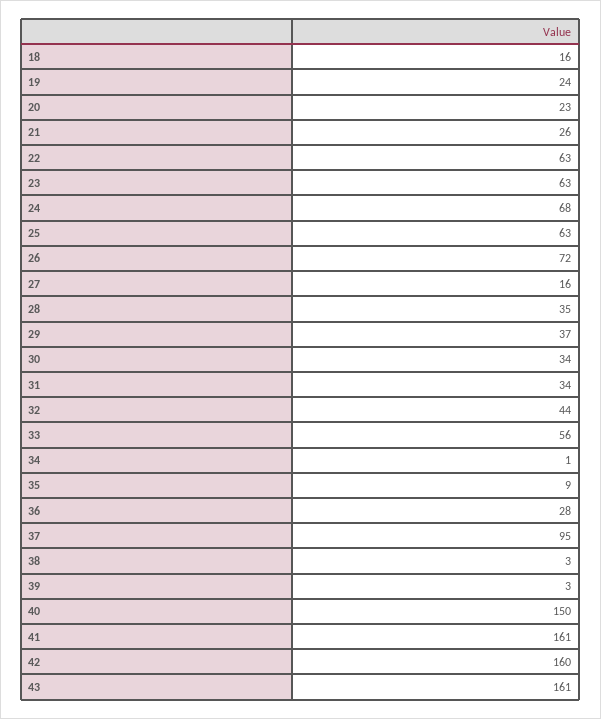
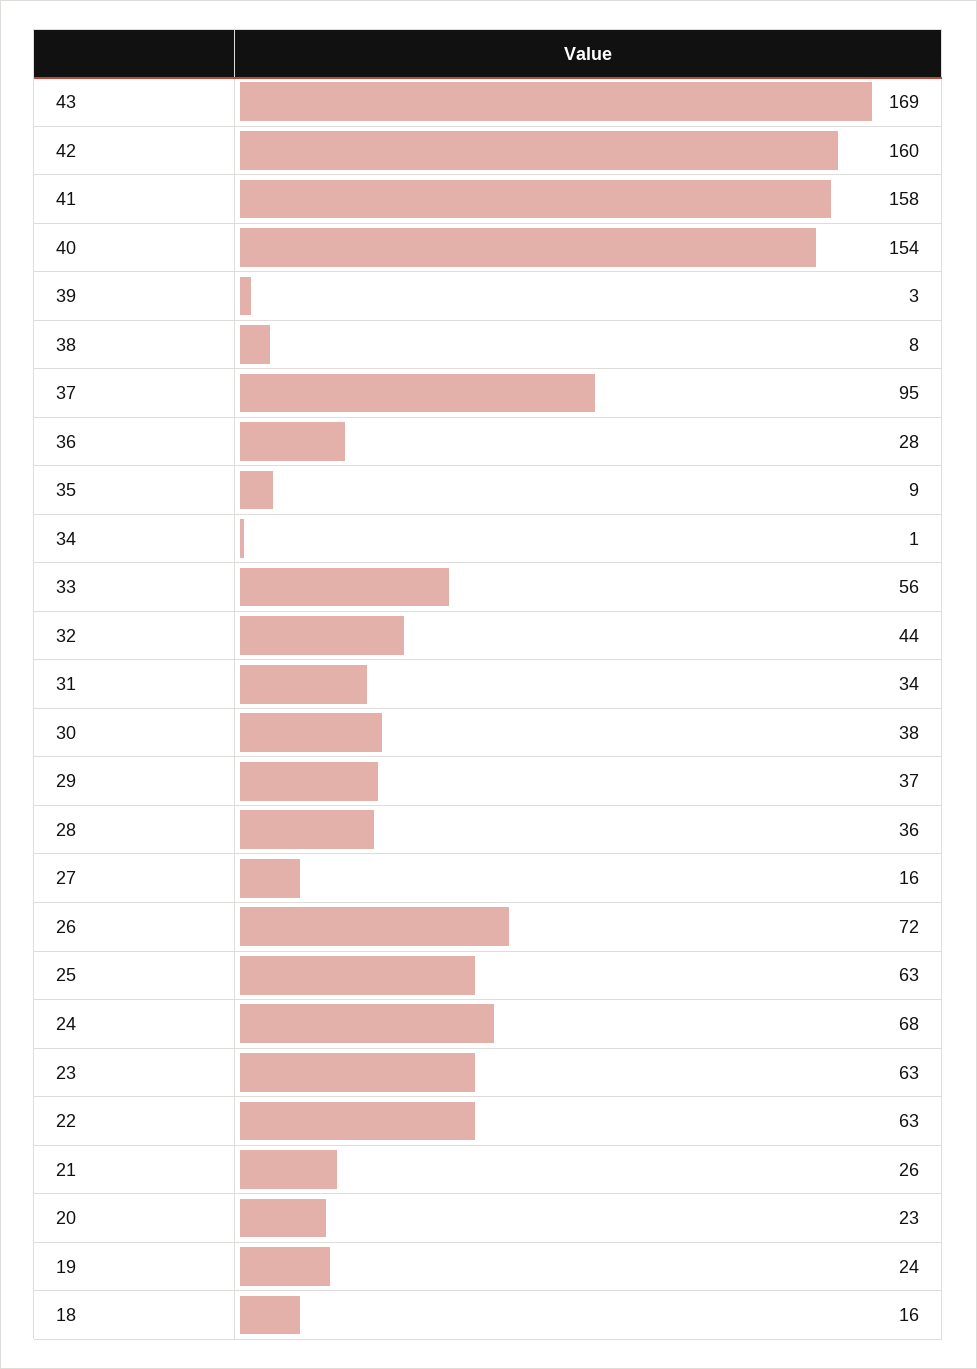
28: 35 -> 36
30: 34 -> 38
38: 3 -> 8
40: 150 -> 154
41: 161 -> 158
43: 161 -> 169

